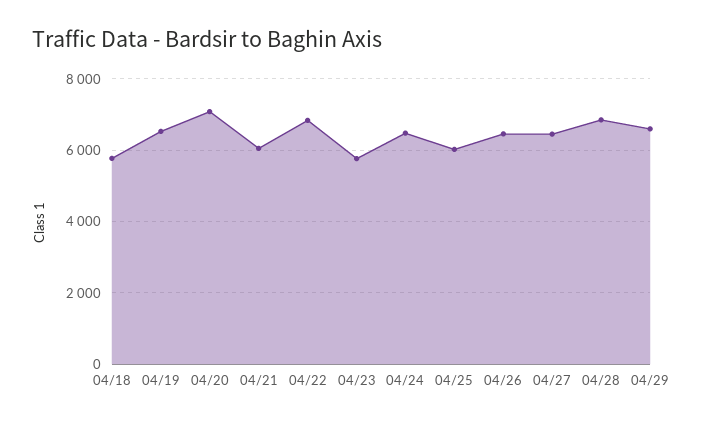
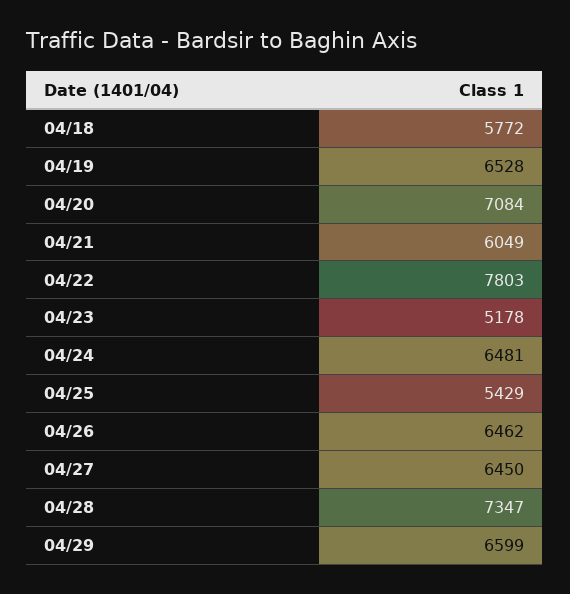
04/22: 6800 -> 7803
04/23: 5800 -> 5178
04/25: 6000 -> 5429
04/28: 6800 -> 7347

